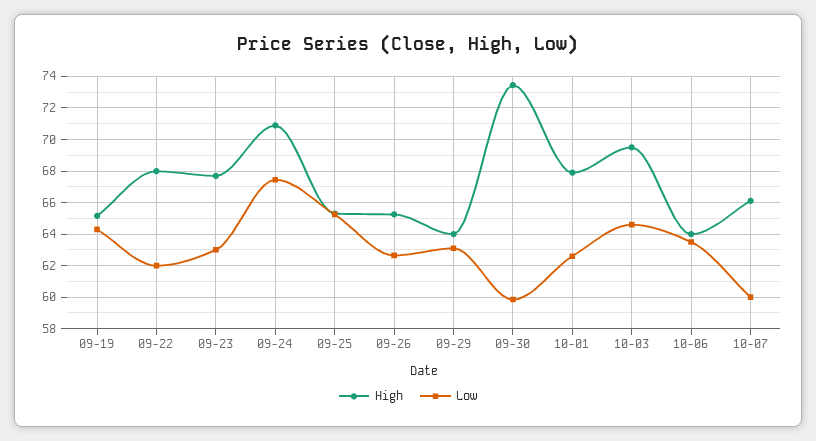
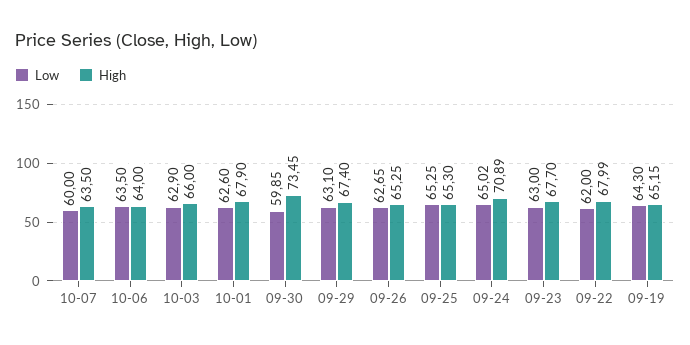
Low, 09-24: 67.5 -> 65.02
High, 09-29: 64 -> 67.4
High, 10-03: 69.5 -> 66
Low, 10-03: 64.5 -> 62.9
High, 10-07: 66 -> 63.5

